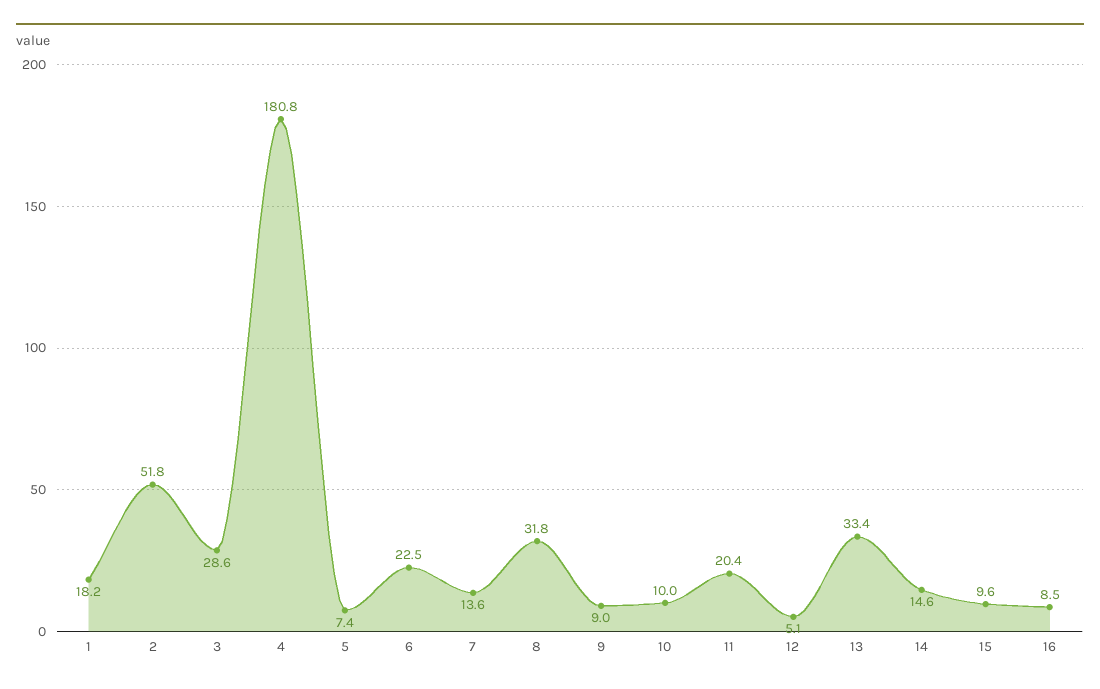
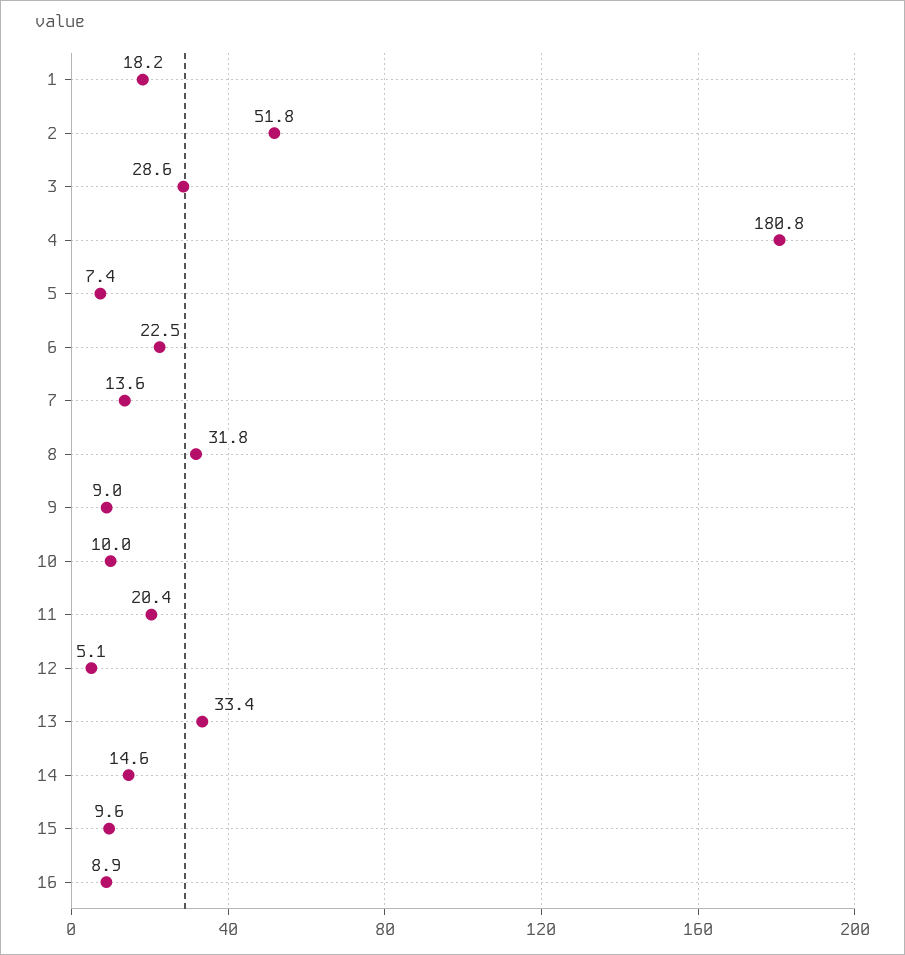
16: 8.5 -> 8.9

